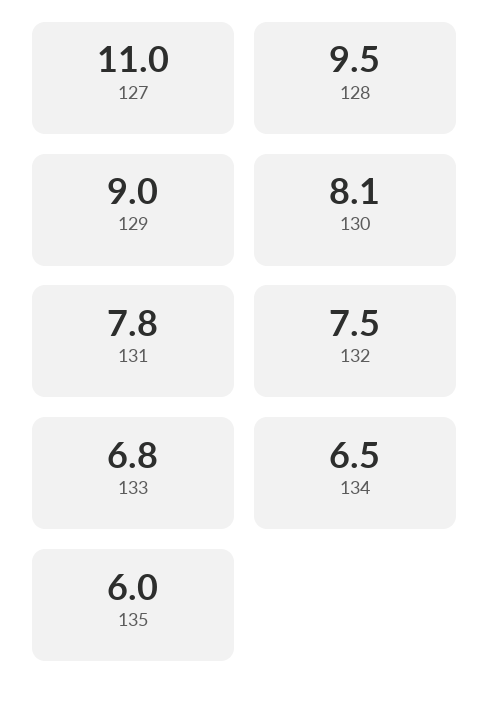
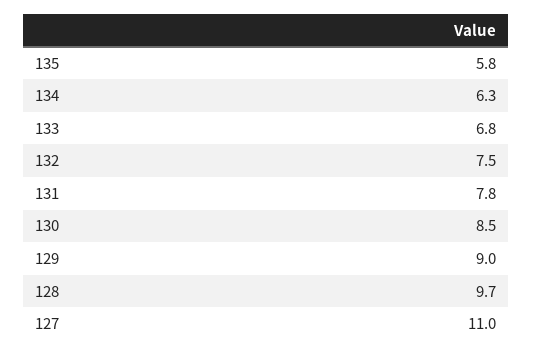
128: 9.5 -> 9.7
130: 8.1 -> 8.5
134: 6.5 -> 6.3
135: 6 -> 5.8

